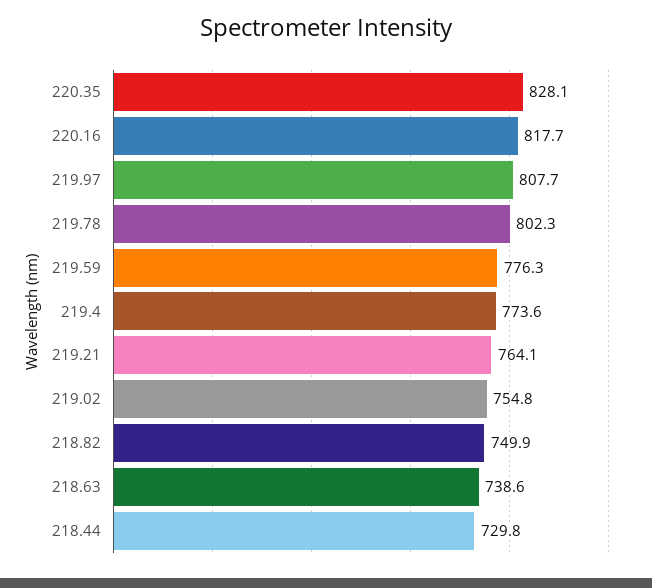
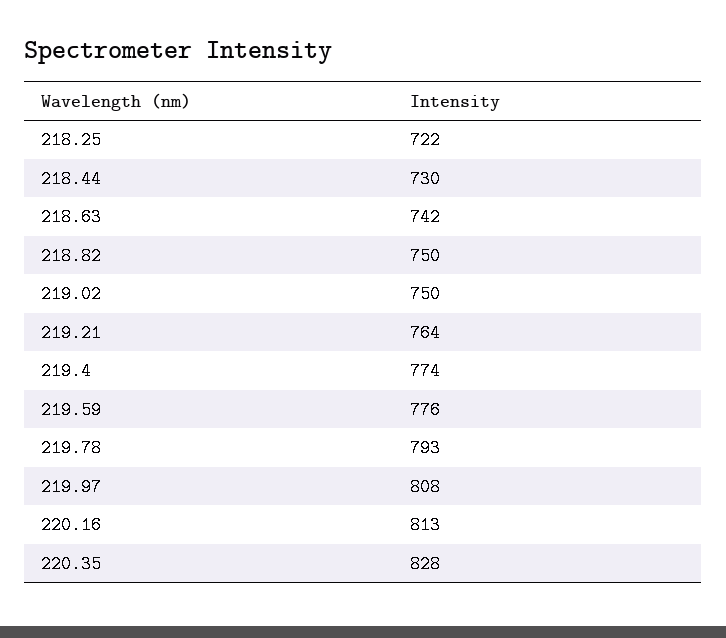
220.16: 817.7 -> 813
219.78: 802.3 -> 793
219.02: 754.8 -> 750
218.63: 738.6 -> 742
218.25: none -> 722

